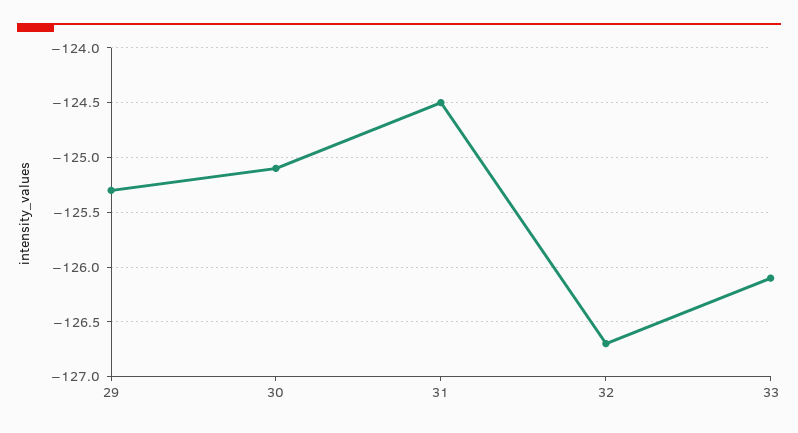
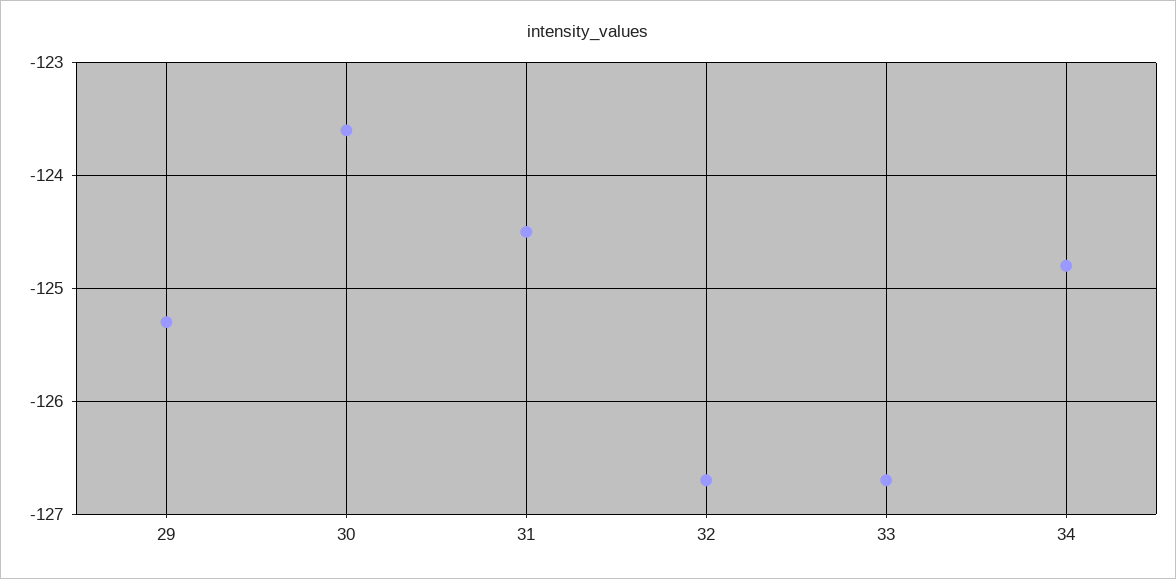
30: -125.1 -> -123.6
33: -126.1 -> -126.7
34: none -> -124.8

